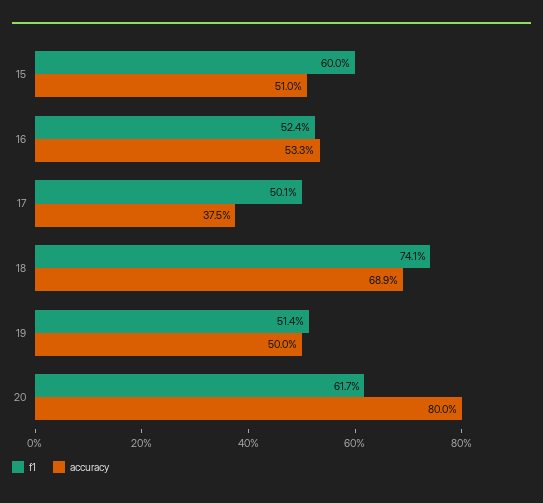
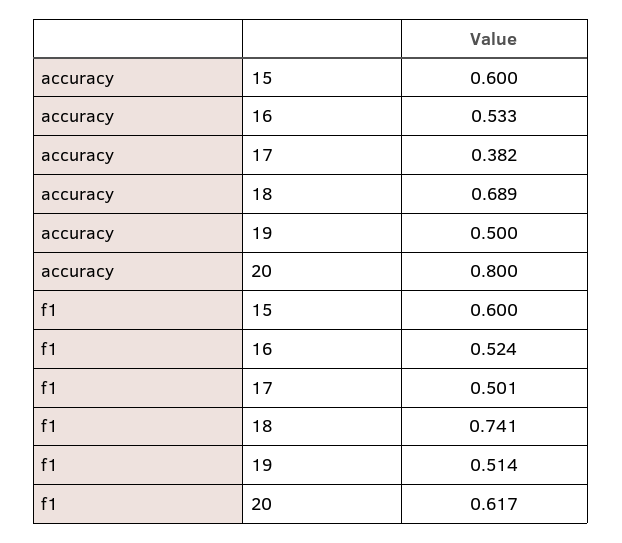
accuracy, 15: 0.51 -> 0.6
accuracy, 17: 0.375 -> 0.382

